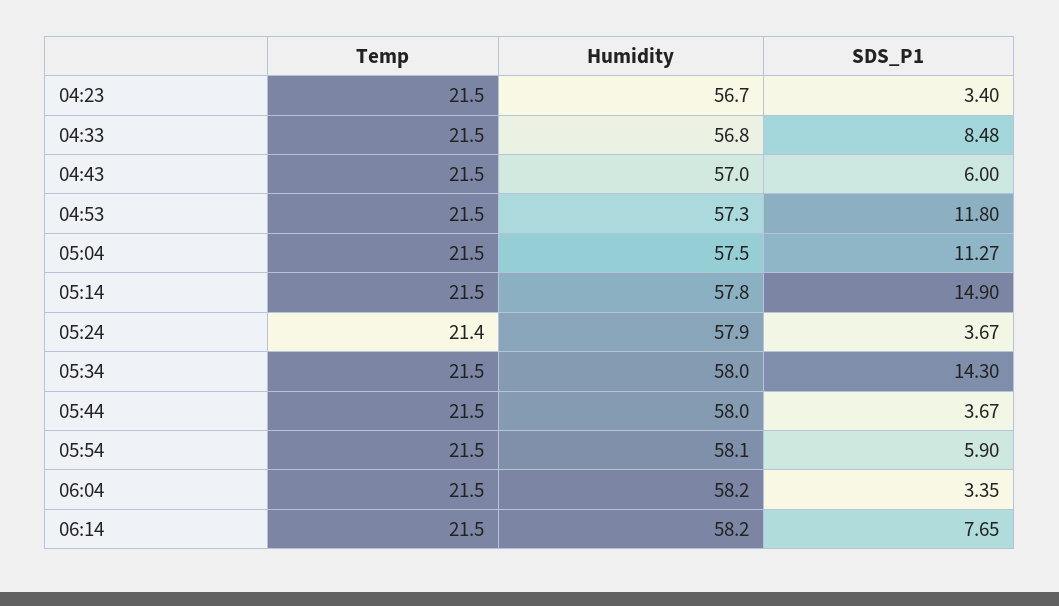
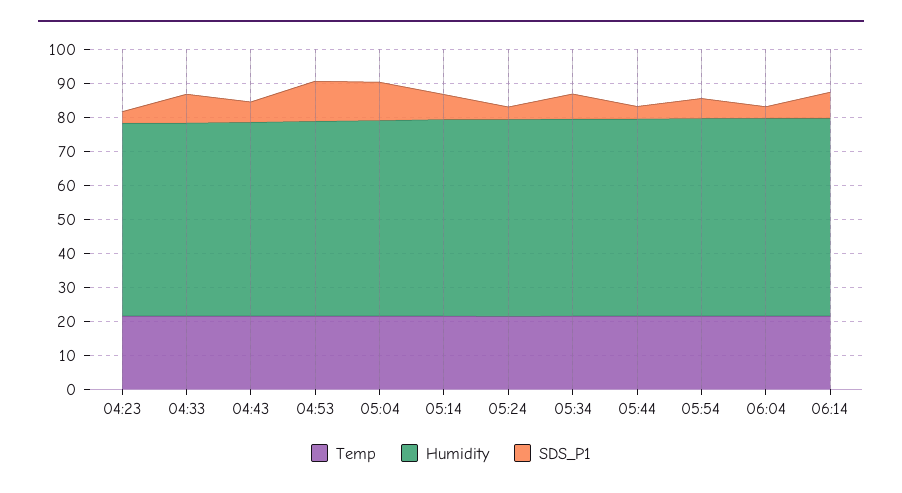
SDS_P1, 05:14: 14.9 -> 7.5
SDS_P1, 05:34: 14.3 -> 7.5

